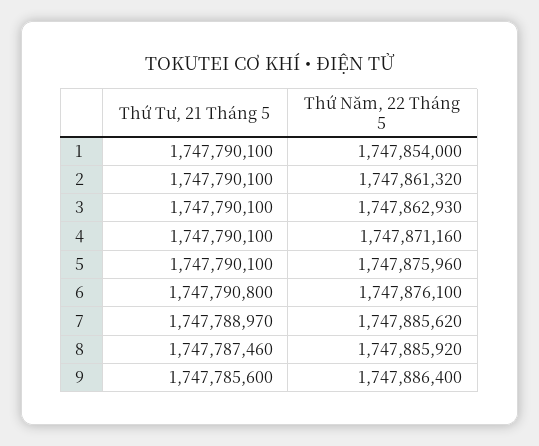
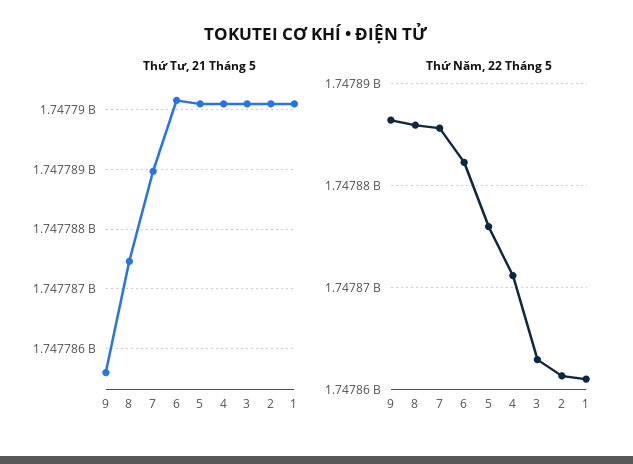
Thứ Năm, 22 Tháng 5, 1: 1747854000 -> 1747861000
Thứ Tư, 21 Tháng 5, 6: 1747790800 -> 1747790200
Thứ Năm, 22 Tháng 5, 6: 1747876100 -> 1747882000

